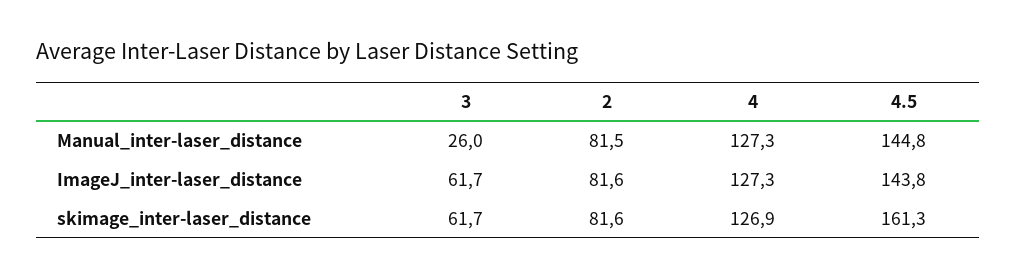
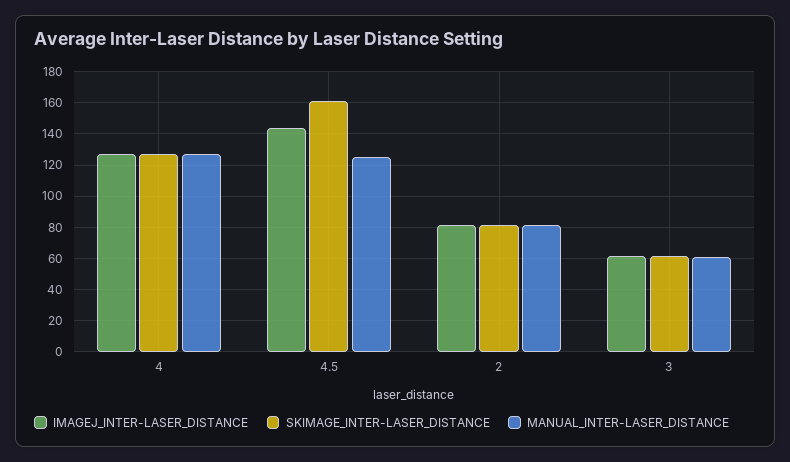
Manual_inter-laser_distance, 3: 26 -> 60
Manual_inter-laser_distance, 4.5: 144.8 -> 125

